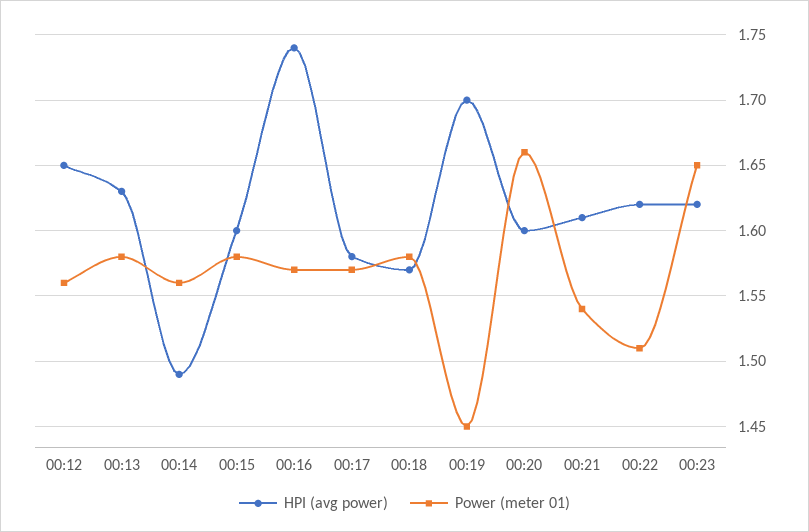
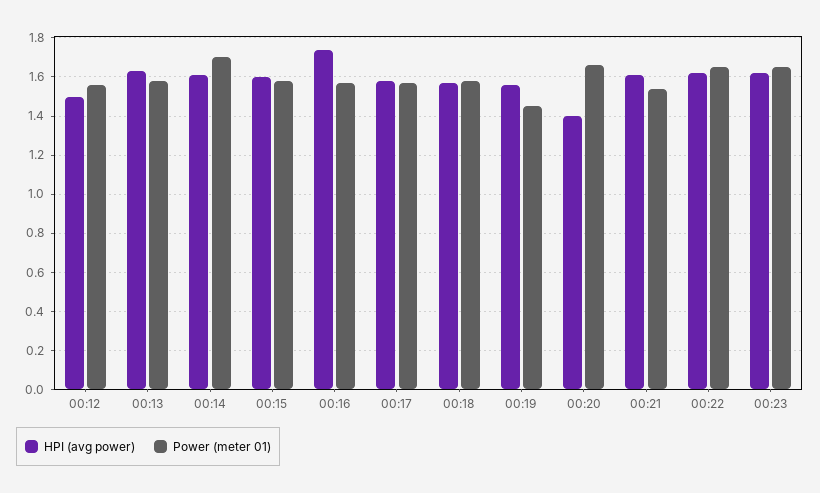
HPI (avg power), 00:12: 1.65 -> 1.5
HPI (avg power), 00:14: 1.49 -> 1.6
Power (meter 01), 00:14: 1.56 -> 1.7
HPI (avg power), 00:19: 1.7 -> 1.55
HPI (avg power), 00:20: 1.6 -> 1.4
Power (meter 01), 00:22: 1.51 -> 1.65

